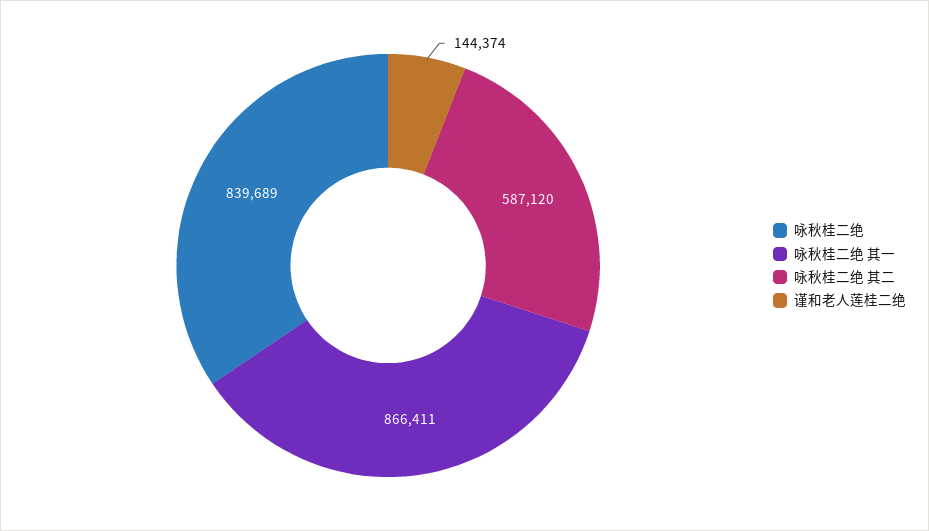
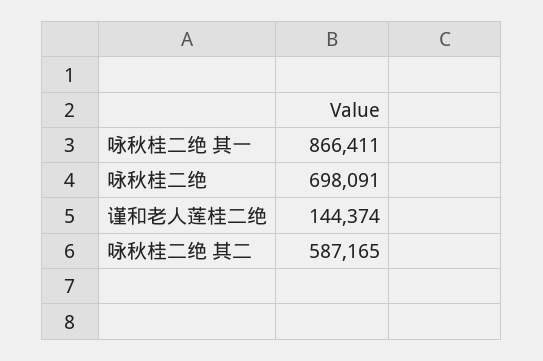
咏秋桂二绝: 839689 -> 698091
咏秋桂二绝 其二: 587120 -> 587165

